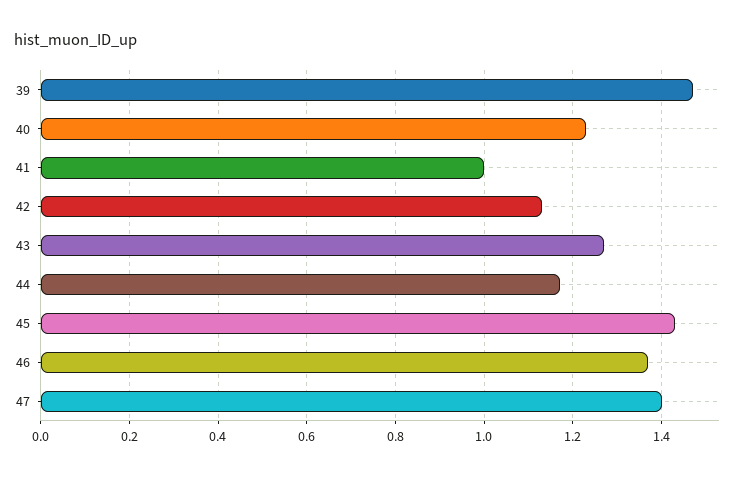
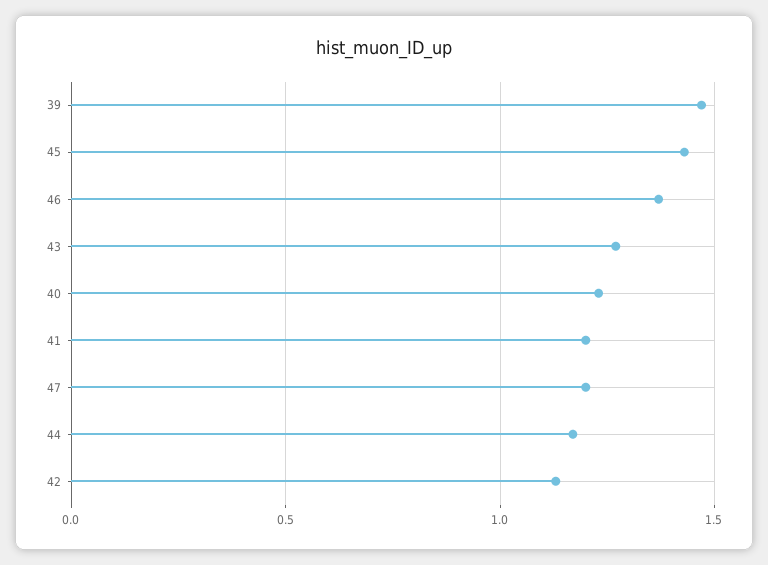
41: 1 -> 1.2
47: 1.4 -> 1.2

